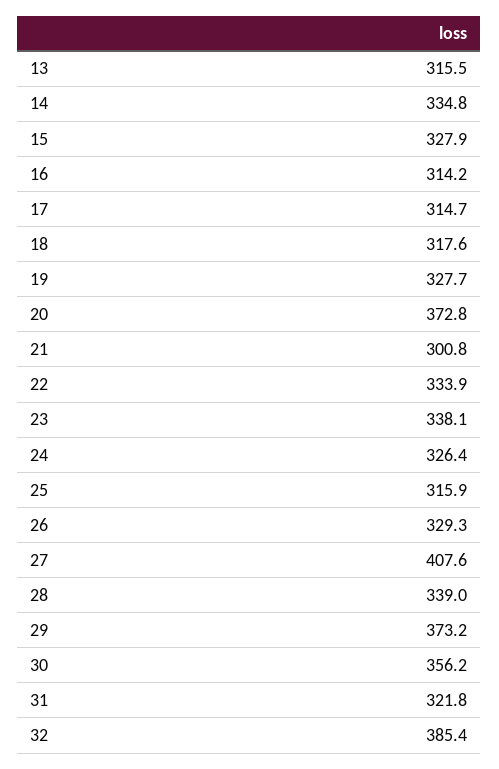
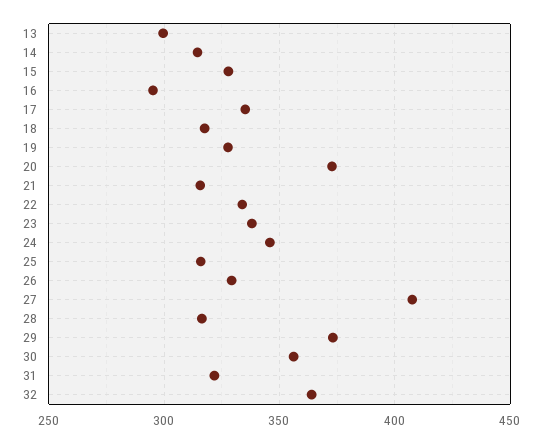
13: 315.5 -> 300
14: 334.8 -> 315
16: 314.2 -> 295
17: 314.7 -> 335
21: 300.8 -> 315
24: 326.4 -> 345
28: 339 -> 315
32: 385.4 -> 365

